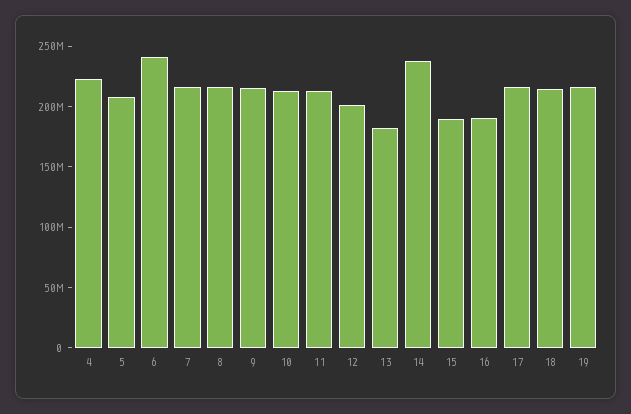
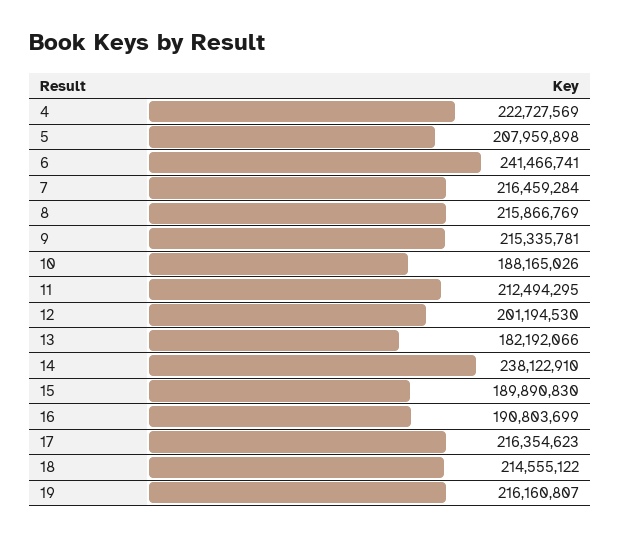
10: 210000000 -> 188165026

